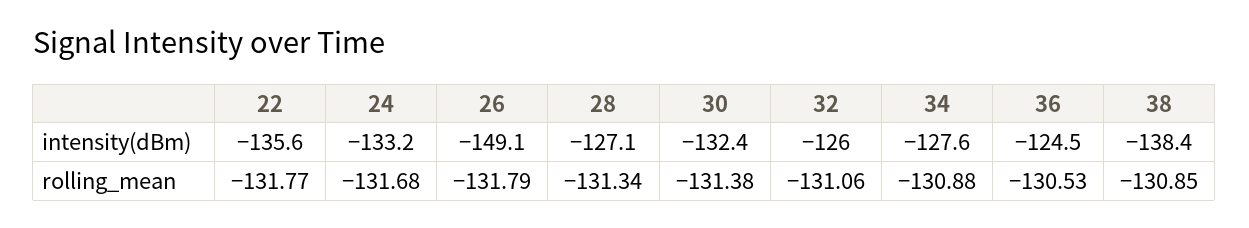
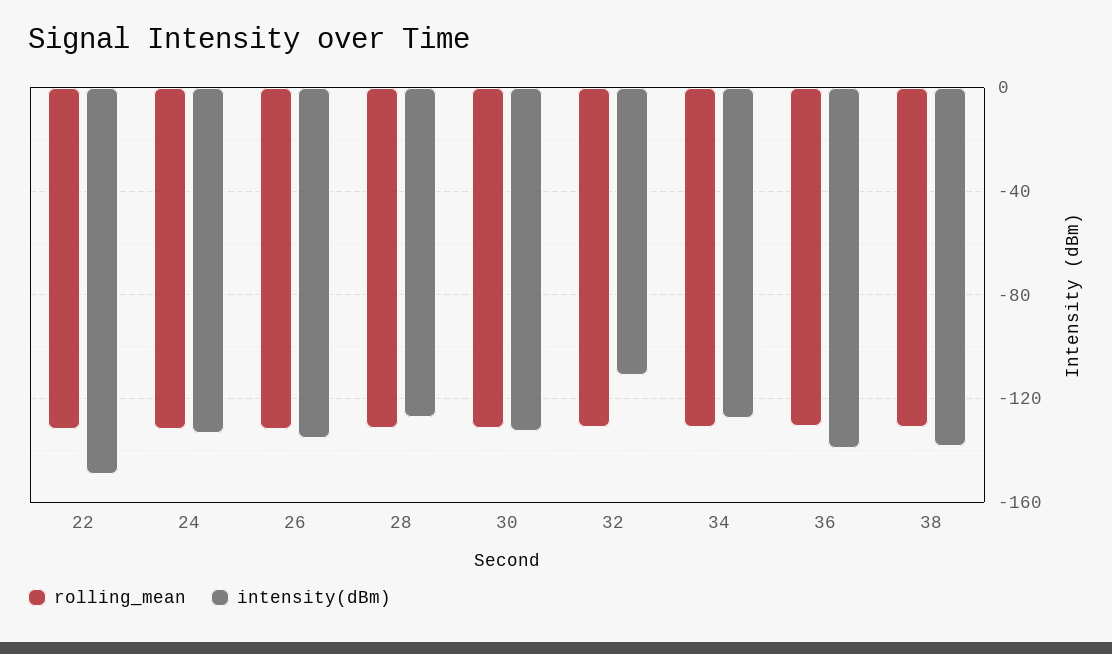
intensity(dBm), 22: -135.6 -> -150
intensity(dBm), 26: -149.1 -> -135
intensity(dBm), 32: -126 -> -110
intensity(dBm), 36: -124.5 -> -140

